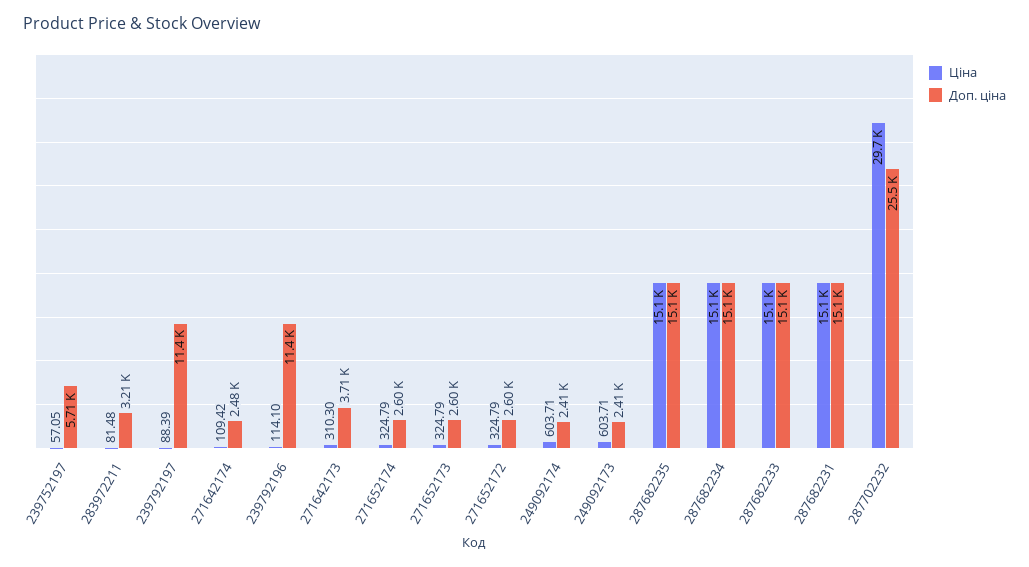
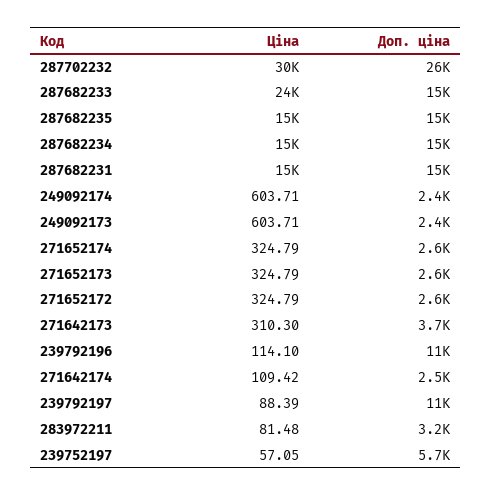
Ціна, 287682233: 15100 -> 24000

